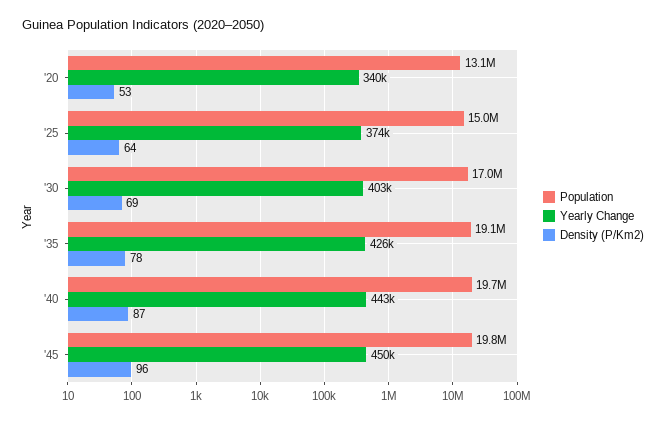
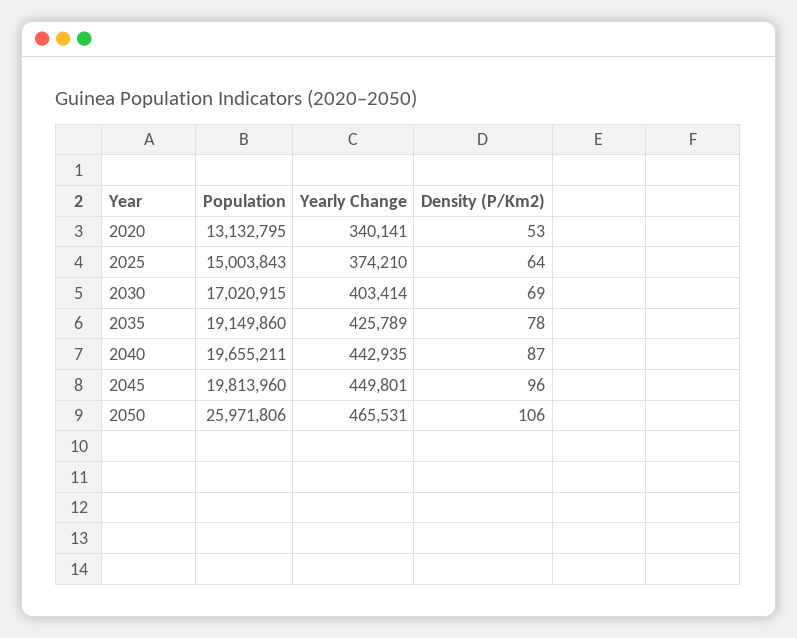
Population, 2050: none -> 25971806
Yearly Change, 2050: none -> 465531
Density (P/Km2), 2050: none -> 106

